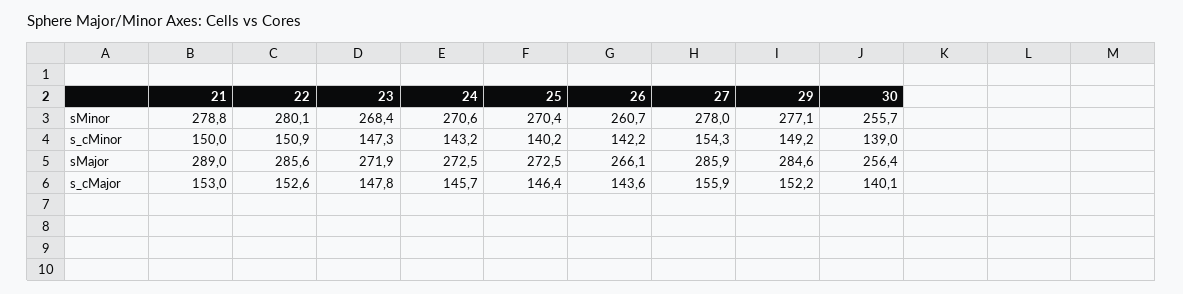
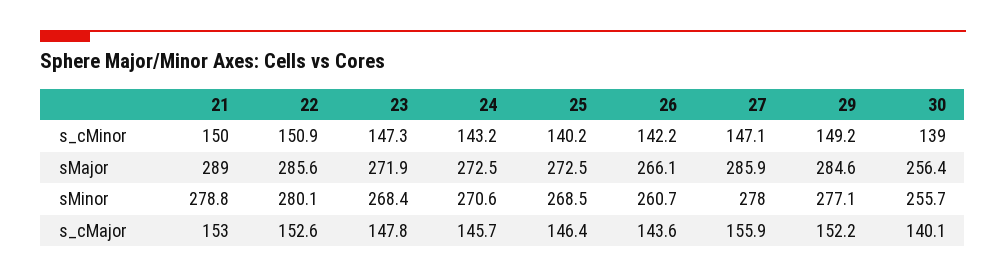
25, sMinor: 270.4 -> 268.5
27, s_cMinor: 154.3 -> 147.1

